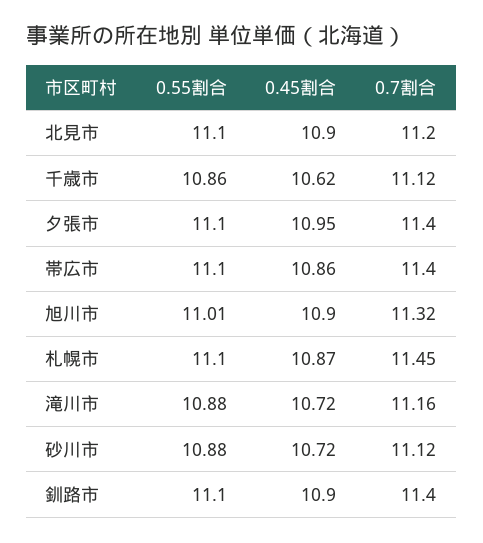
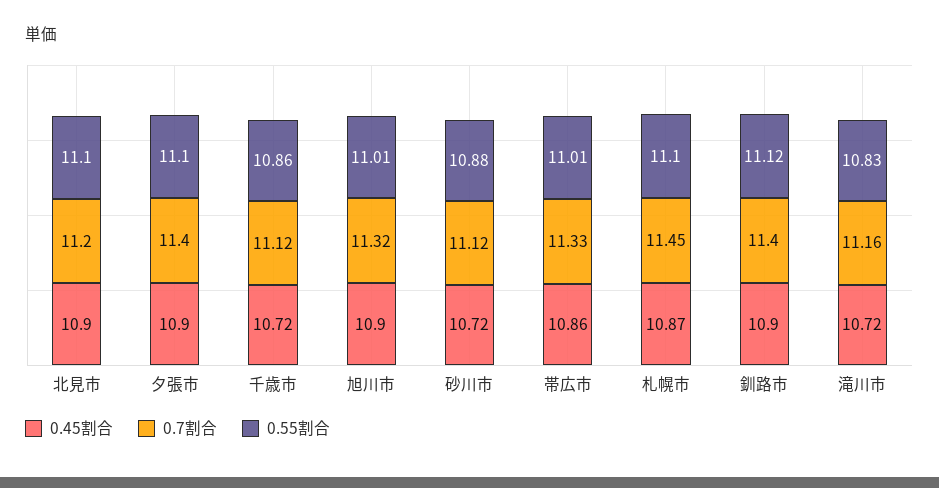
0.45割合, 千歳市: 10.62 -> 10.72
0.45割合, 夕張市: 10.95 -> 10.9
0.55割合, 帯広市: 11.1 -> 11.01
0.7割合, 帯広市: 11.4 -> 11.33
0.55割合, 滝川市: 10.88 -> 10.83
0.55割合, 釧路市: 11.1 -> 11.12

